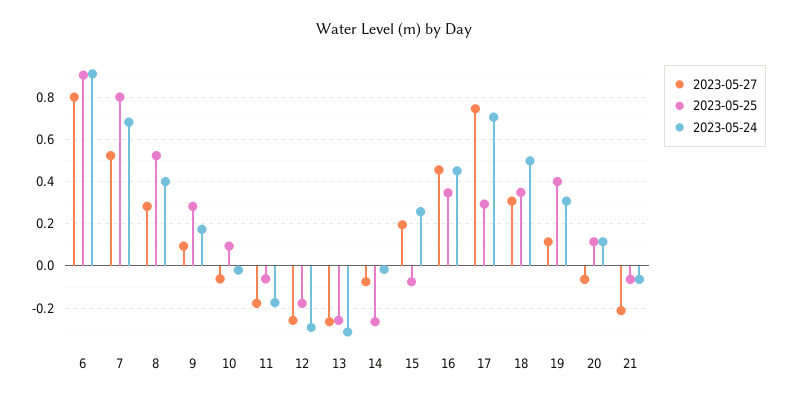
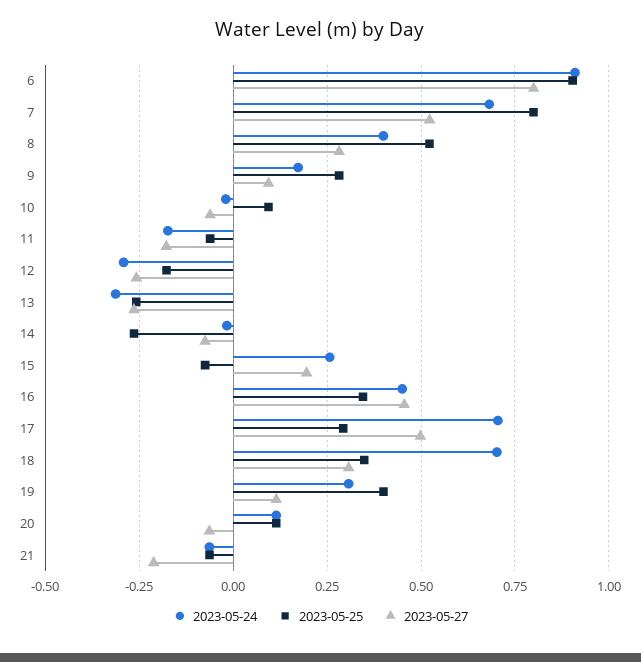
2023-05-27, 17: 0.75 -> 0.5
2023-05-24, 18: 0.5 -> 0.7

